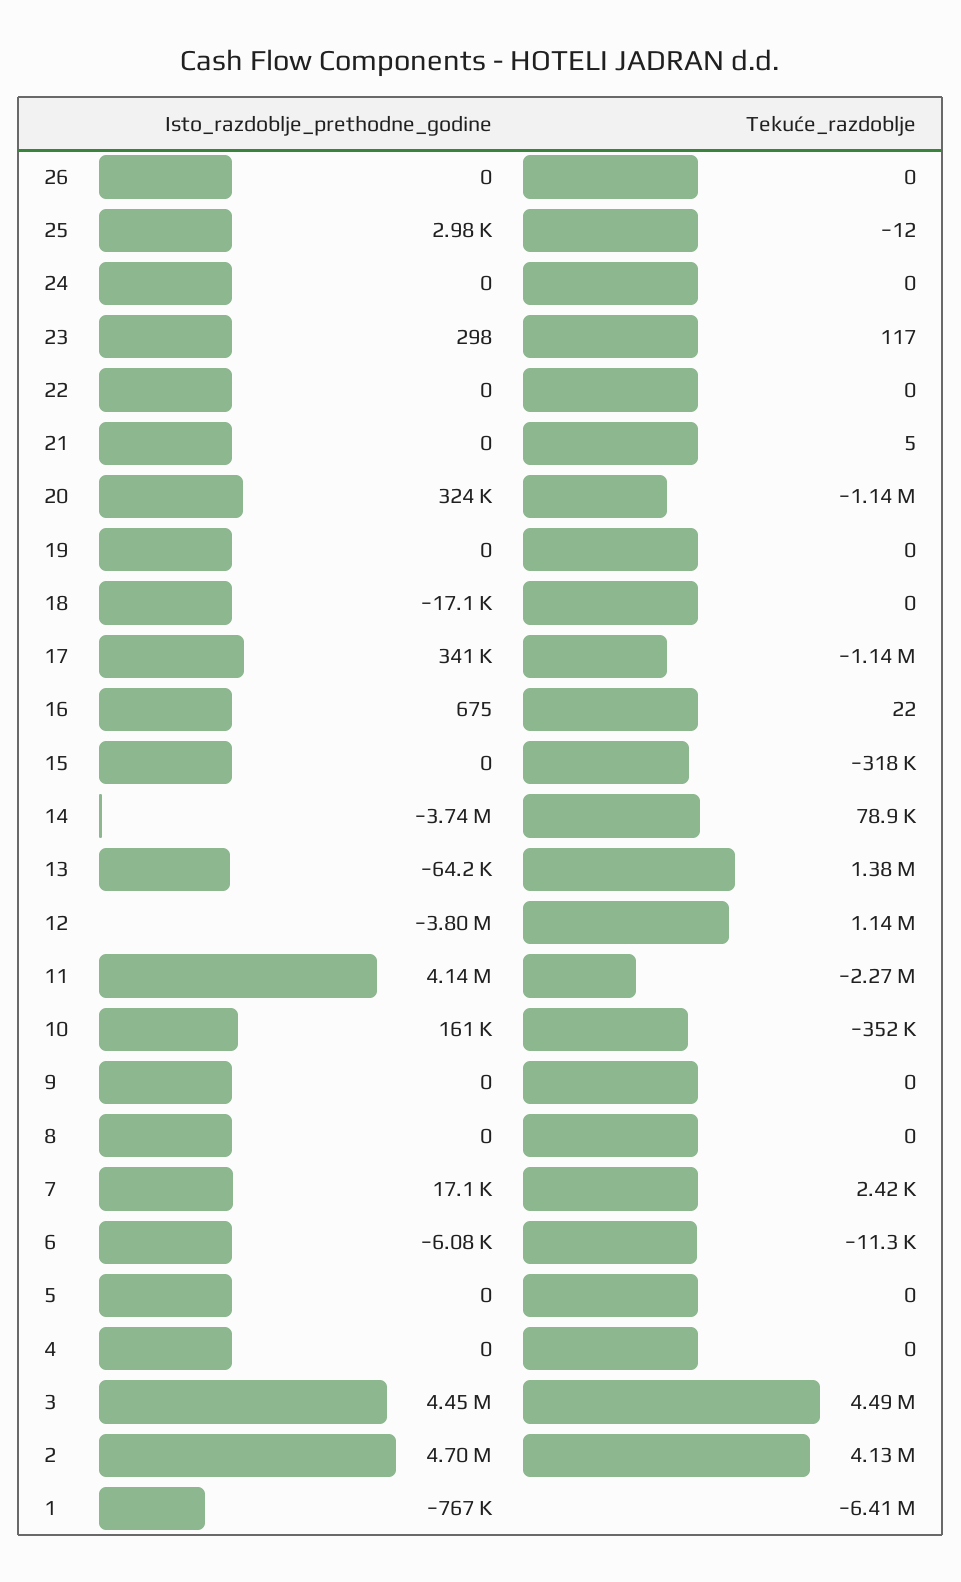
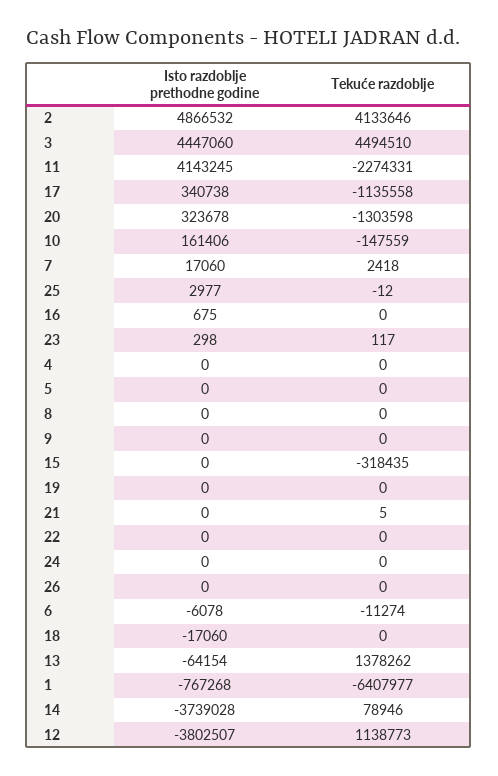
Tekuće_razdoblje, 20: -1140000 -> -1303598
Tekuće_razdoblje, 16: 22 -> 0
Tekuće_razdoblje, 10: -352000 -> -147559
Isto_razdoblje_prethodne_godine, 2: 4700000 -> 4866532

